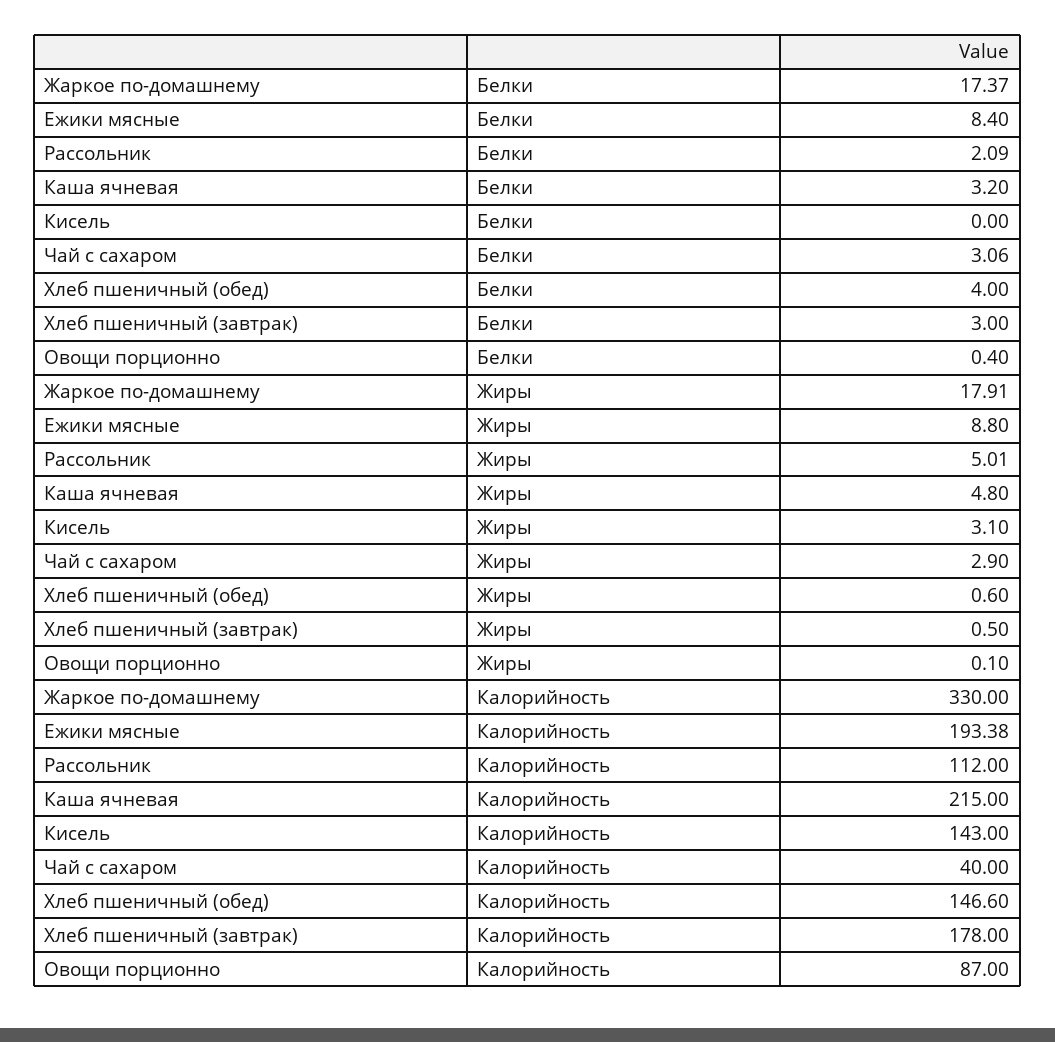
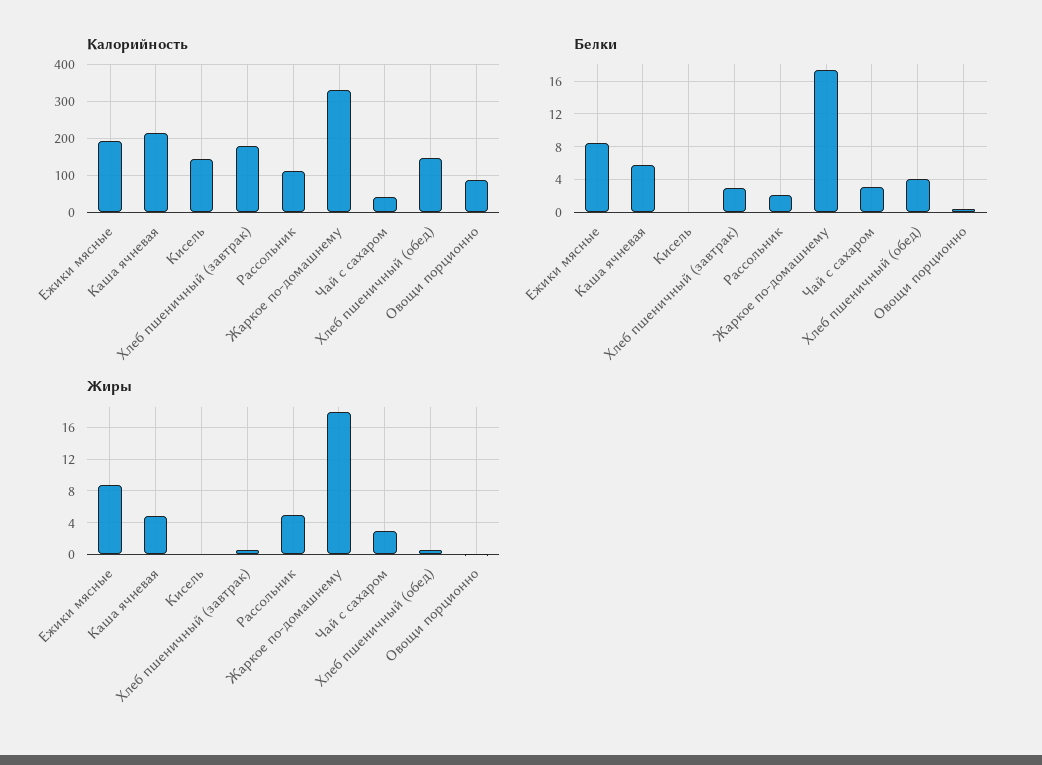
Белки, Каша ячневая: 3.2 -> 6
Жиры, Кисель: 3.1 -> 0

